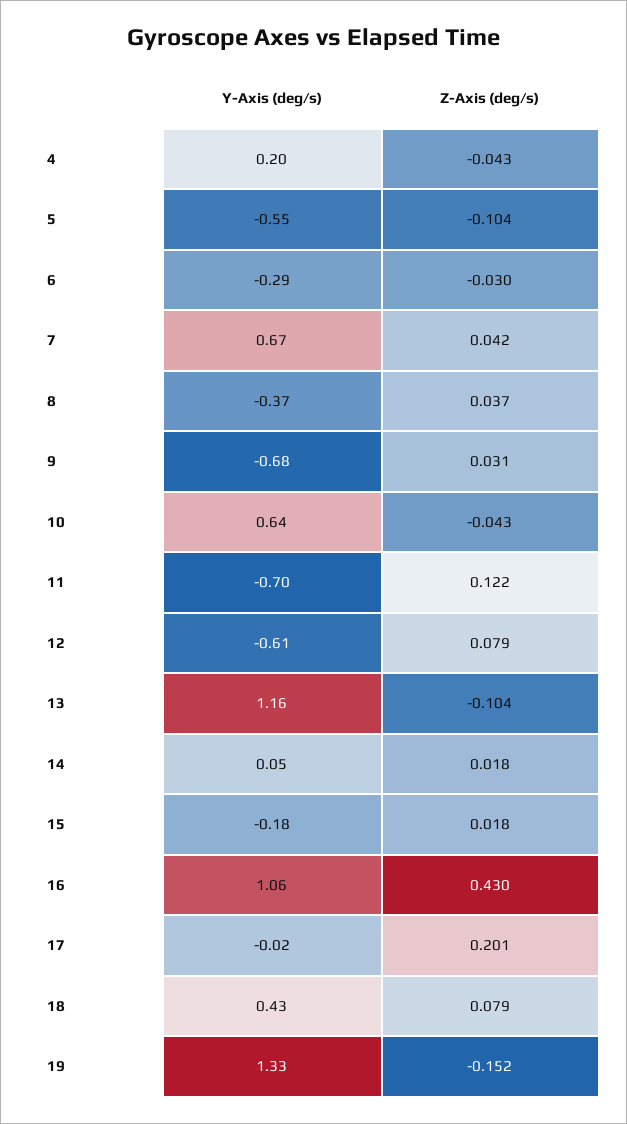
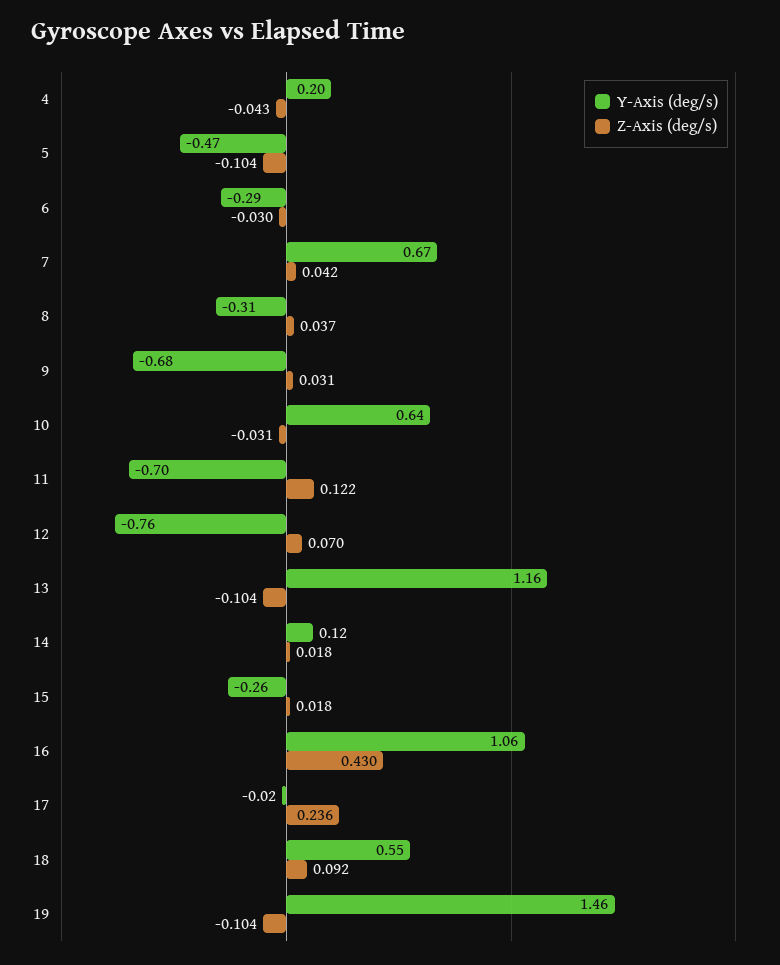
Y-Axis (deg/s), 5: -0.55 -> -0.47
Y-Axis (deg/s), 8: -0.37 -> -0.31
Z-Axis (deg/s), 10: -0.043 -> -0.031
Y-Axis (deg/s), 12: -0.61 -> -0.76
Z-Axis (deg/s), 12: 0.079 -> 0.07
Y-Axis (deg/s), 14: 0.05 -> 0.12
Y-Axis (deg/s), 15: -0.18 -> -0.26
Z-Axis (deg/s), 17: 0.201 -> 0.236
Y-Axis (deg/s), 18: 0.43 -> 0.55
Z-Axis (deg/s), 18: 0.079 -> 0.092
Y-Axis (deg/s), 19: 1.33 -> 1.46
Z-Axis (deg/s), 19: -0.152 -> -0.104

